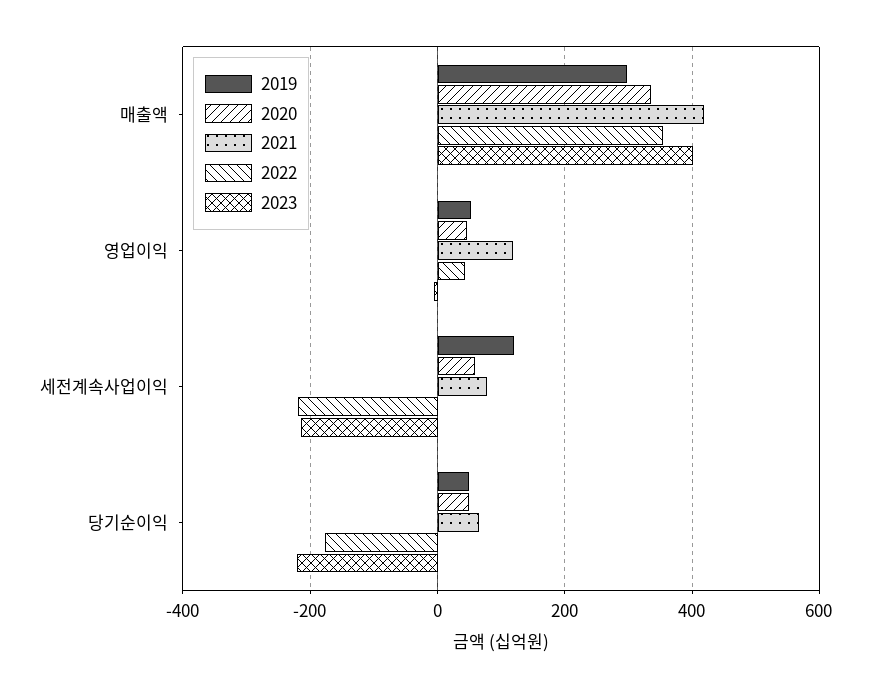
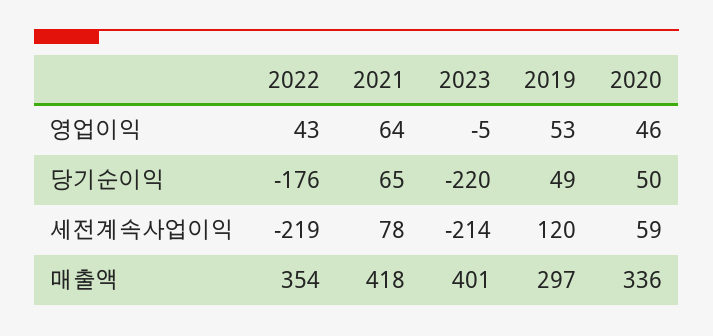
2021, 영업이익: 120 -> 64

